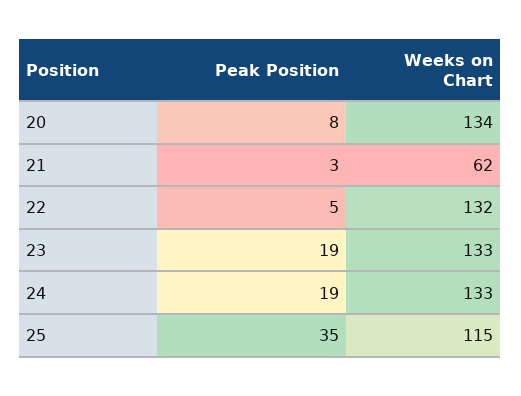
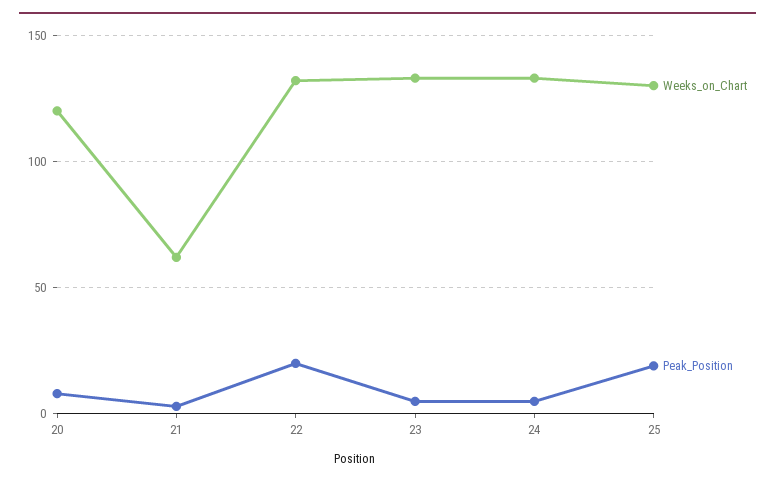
Weeks on Chart, 20: 134 -> 120
Peak Position, 22: 5 -> 20
Peak Position, 23: 19 -> 5
Peak Position, 24: 19 -> 5
Peak Position, 25: 35 -> 20
Weeks on Chart, 25: 115 -> 130

